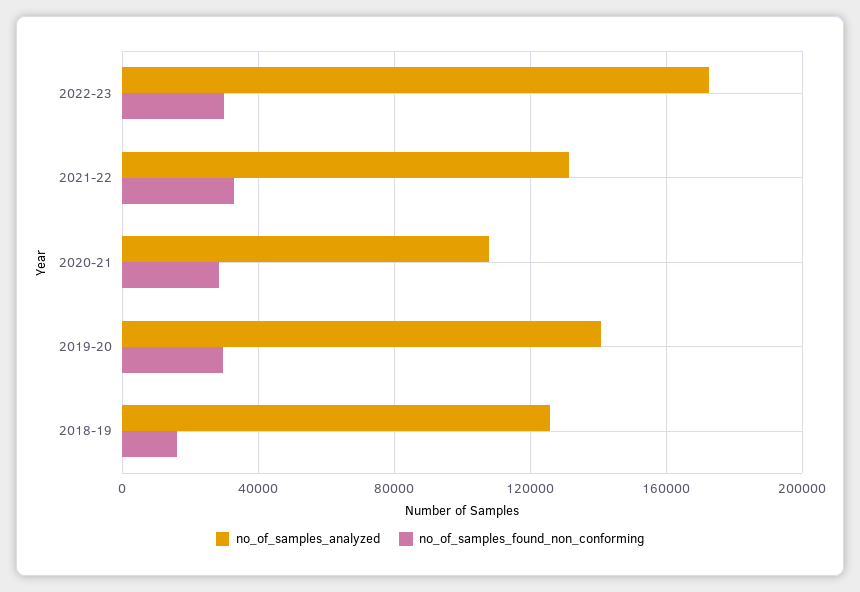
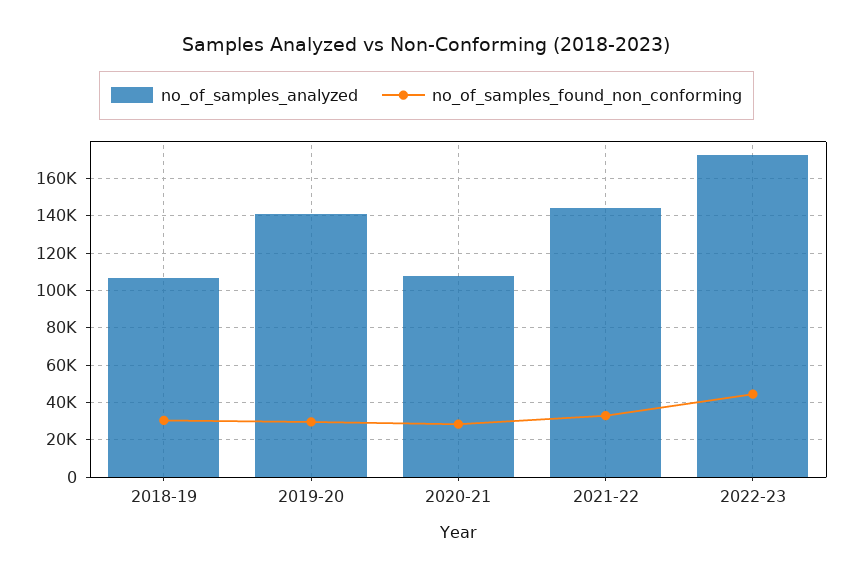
no_of_samples_found_non_conforming, 2022-23: 30000 -> 45000
no_of_samples_analyzed, 2021-22: 130000 -> 145000
no_of_samples_analyzed, 2018-19: 125000 -> 105000
no_of_samples_found_non_conforming, 2018-19: 15000 -> 30000

